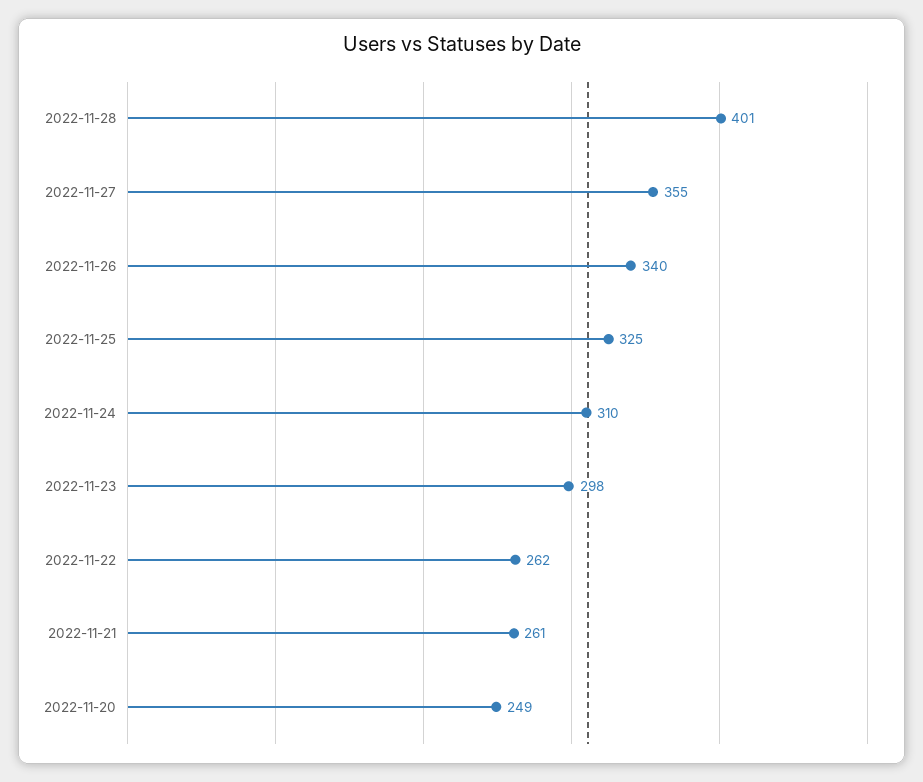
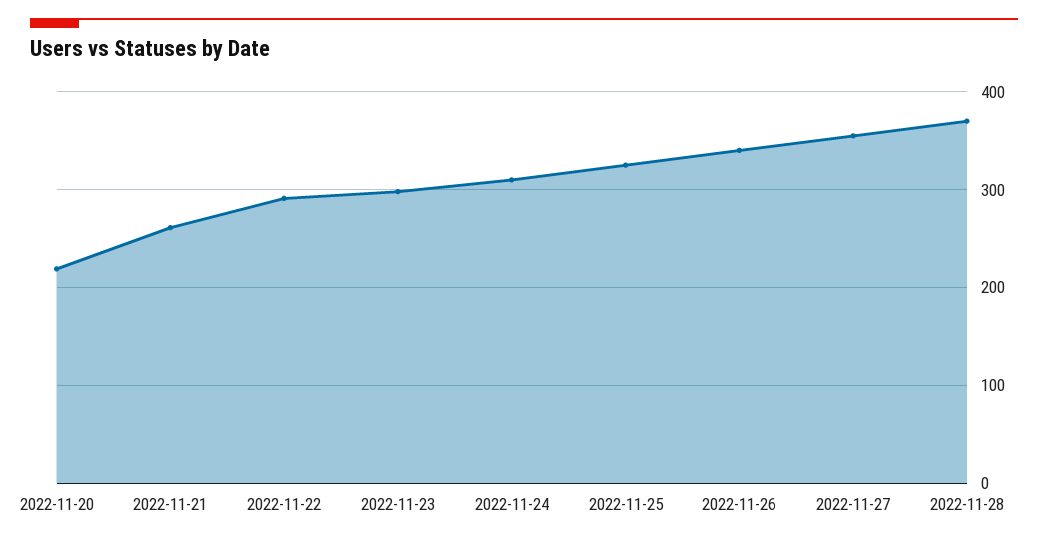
2022-11-28: 401 -> 370
2022-11-22: 262 -> 290
2022-11-20: 249 -> 220

